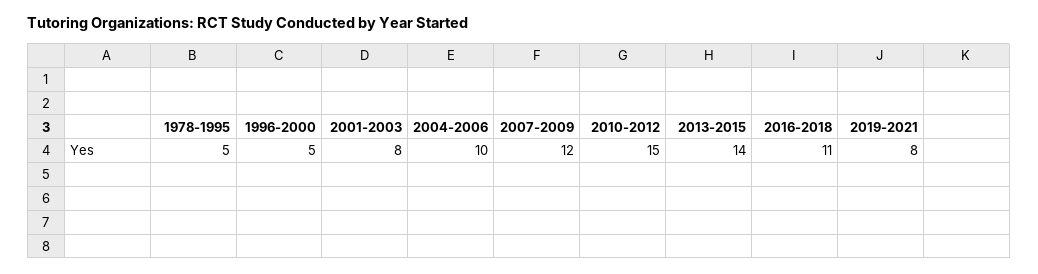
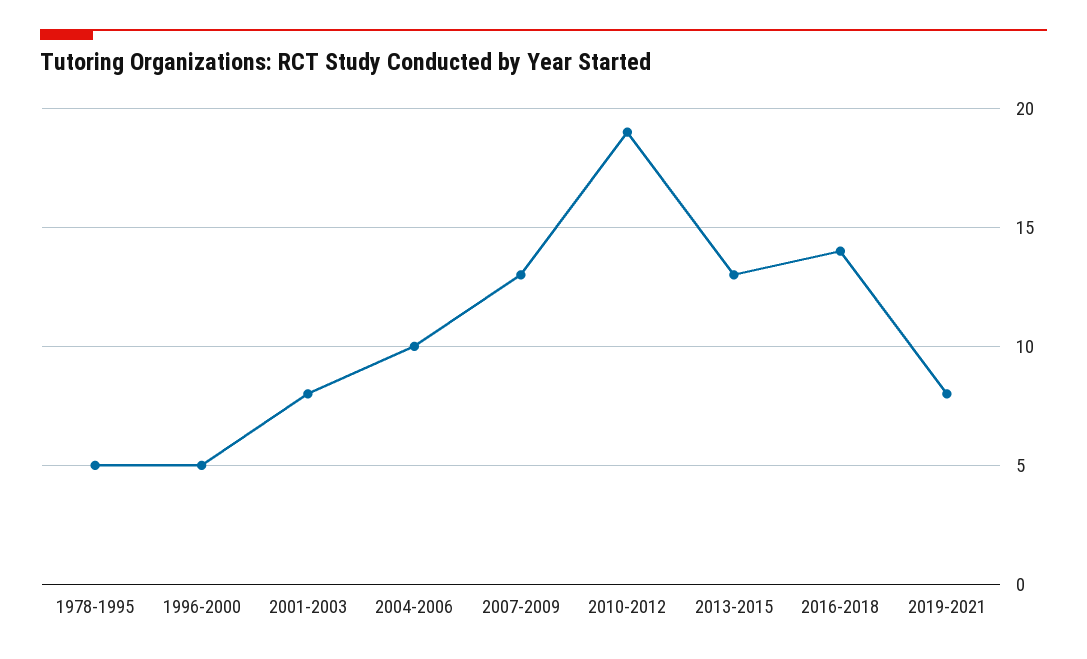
2007-2009: 12 -> 13
2010-2012: 15 -> 19
2013-2015: 14 -> 13
2016-2018: 11 -> 14

